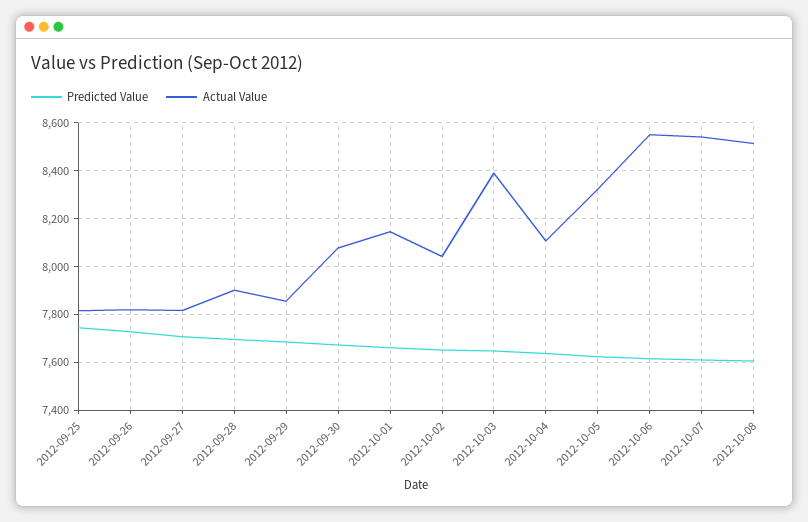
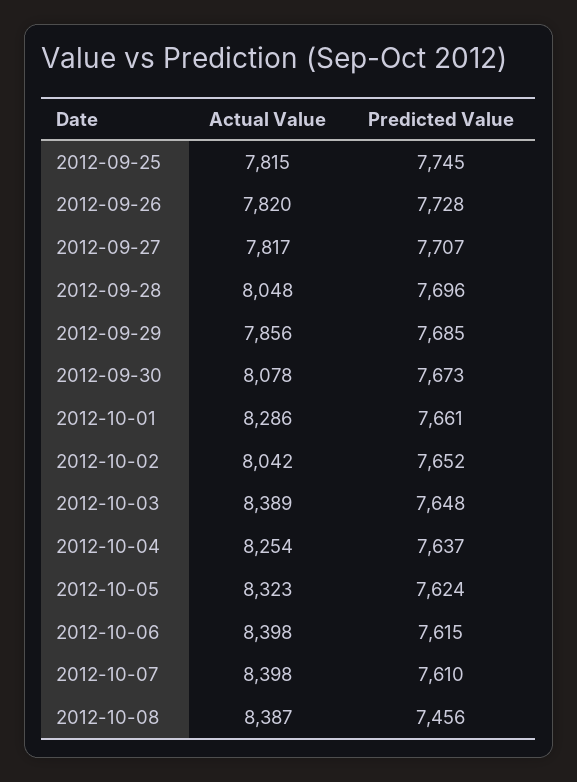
Actual Value, 2012-09-28: 7900 -> 8048
Actual Value, 2012-10-01: 8150 -> 8286
Actual Value, 2012-10-04: 8100 -> 8254
Actual Value, 2012-10-06: 8550 -> 8398
Actual Value, 2012-10-07: 8550 -> 8398
Predicted Value, 2012-10-08: 7600 -> 7456
Actual Value, 2012-10-08: 8500 -> 8387

